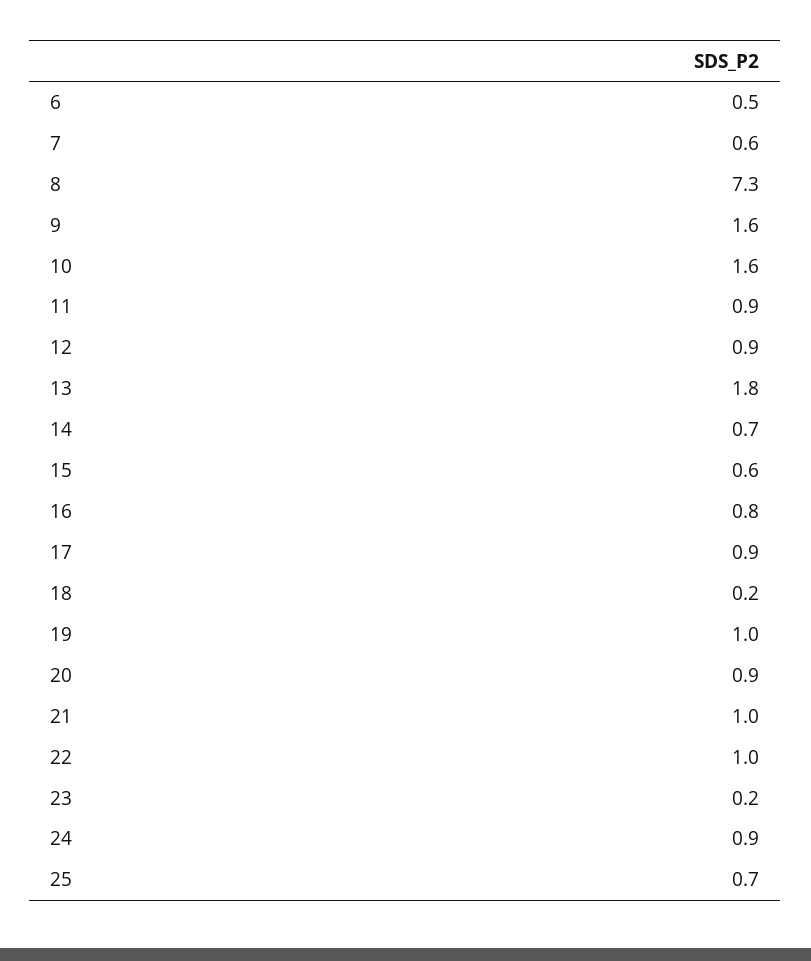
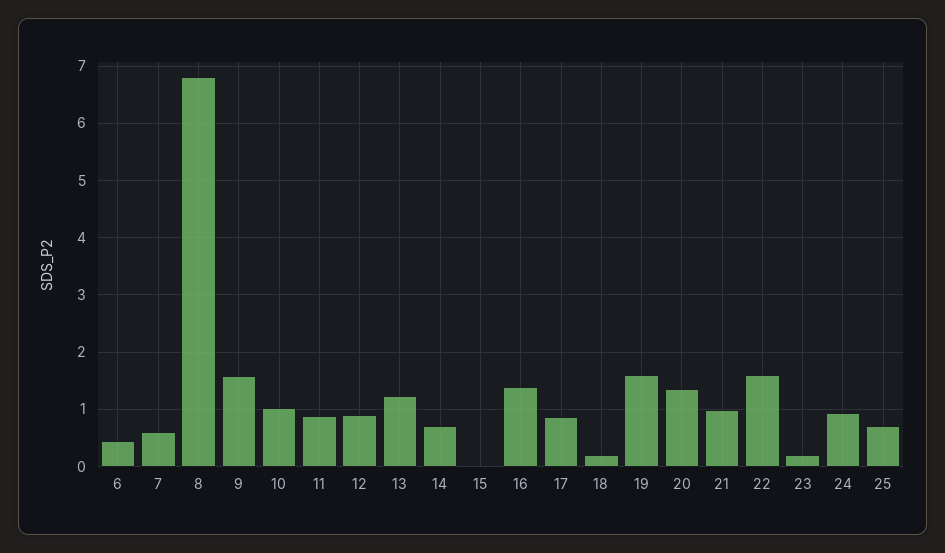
8: 7.3 -> 6.8
10: 1.6 -> 1
13: 1.8 -> 1.2
15: 0.6 -> 0
16: 0.8 -> 1.4
19: 1 -> 1.6
20: 0.9 -> 1.4
22: 1 -> 1.6

